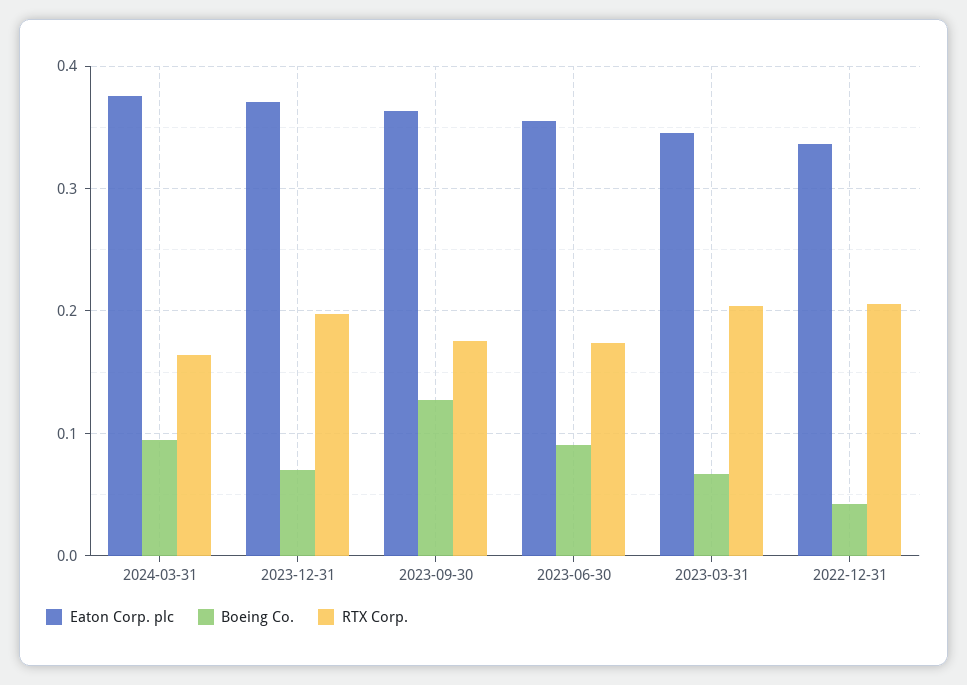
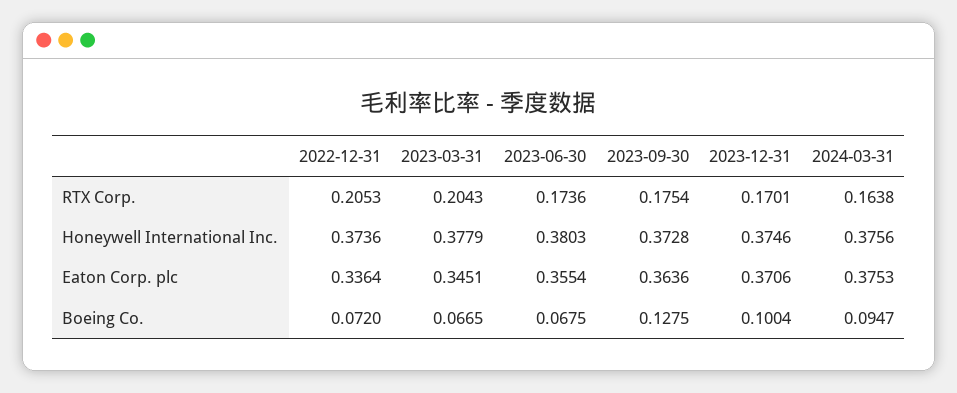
Boeing Co., 2023-12-31: 0.07 -> 0.1004
RTX Corp., 2023-12-31: 0.2 -> 0.1701
Boeing Co., 2023-06-30: 0.09 -> 0.0675
Boeing Co., 2022-12-31: 0.04 -> 0.072
Honeywell International Inc., 2022-12-31: none -> 0.3736
Honeywell International Inc., 2023-03-31: none -> 0.3779
Honeywell International Inc., 2023-06-30: none -> 0.3803
Honeywell International Inc., 2023-09-30: none -> 0.3728
Honeywell International Inc., 2023-12-31: none -> 0.3746
Honeywell International Inc., 2024-03-31: none -> 0.3756

